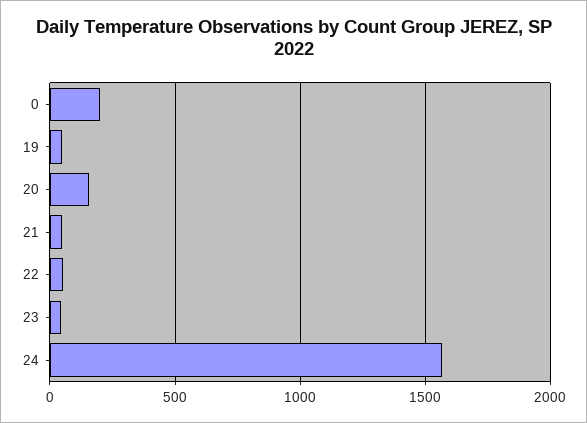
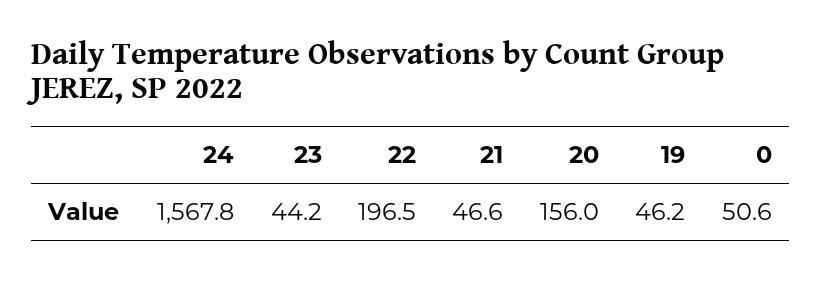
0: 200 -> 50.6
22: 50 -> 196.5

